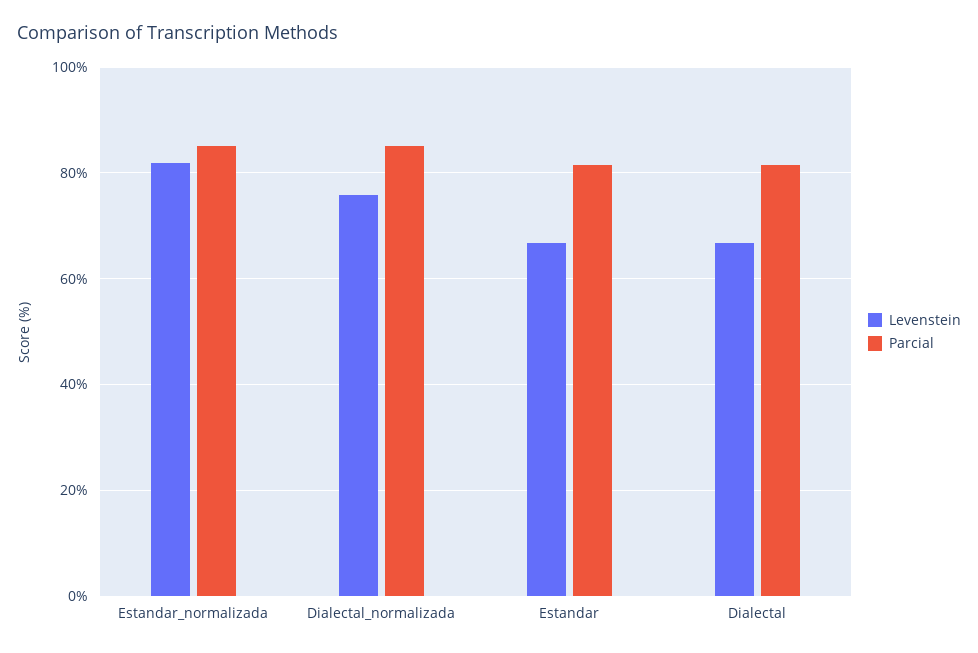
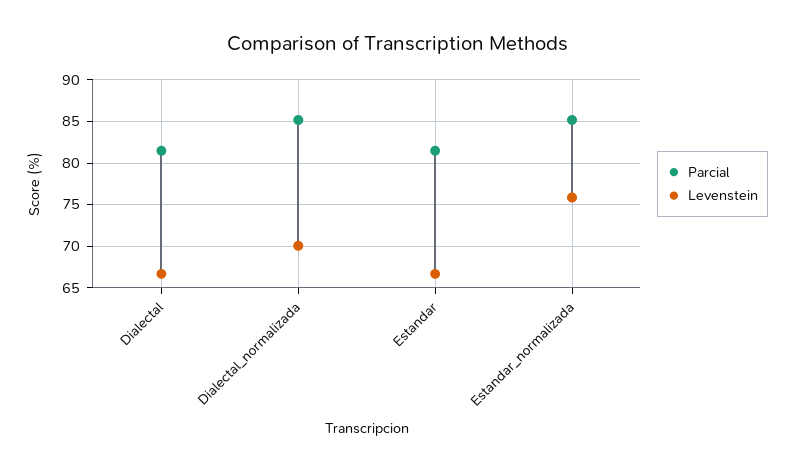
Levenstein, Estandar_normalizada: 82 -> 76
Levenstein, Dialectal_normalizada: 76 -> 70

